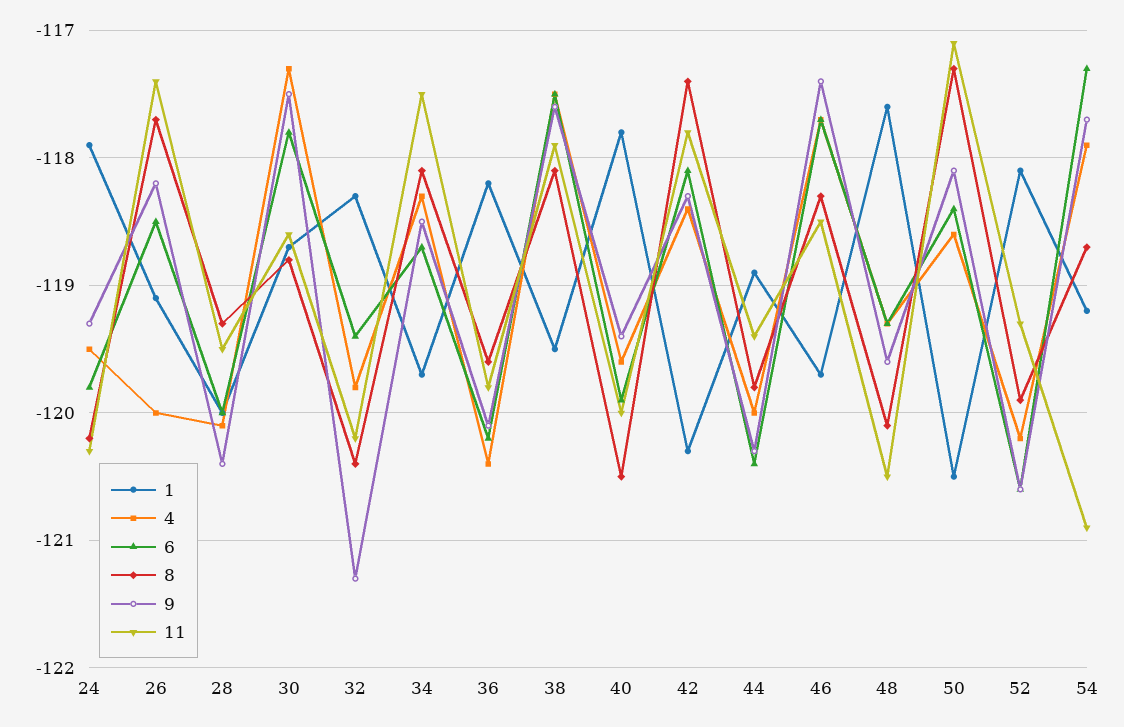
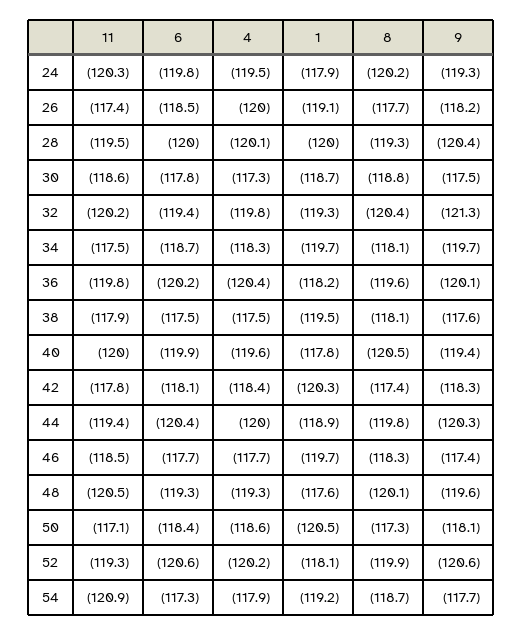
1, 32: -118.3 -> -119.3
9, 34: -118.5 -> -119.7

